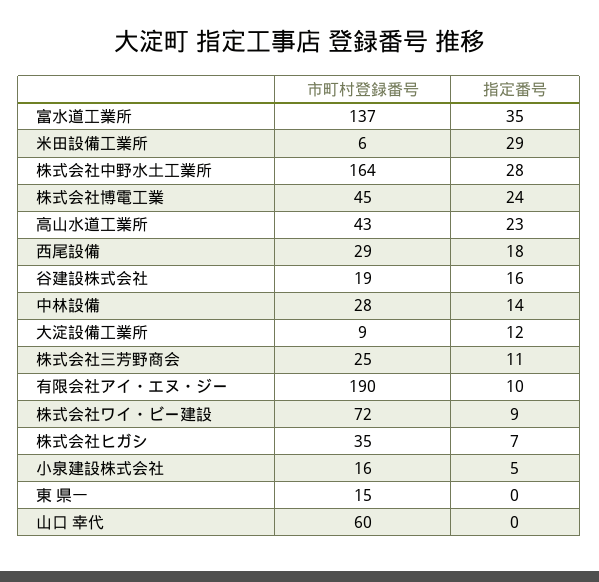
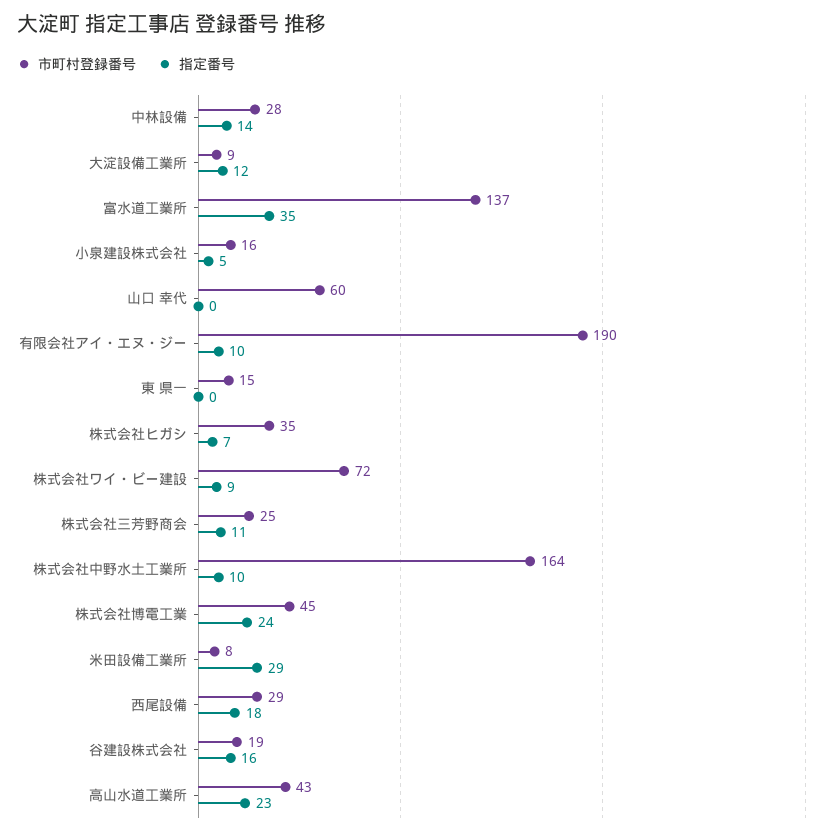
市町村登録番号, 米田設備工業所: 6 -> 8
指定番号, 株式会社中野水土工業所: 28 -> 10

